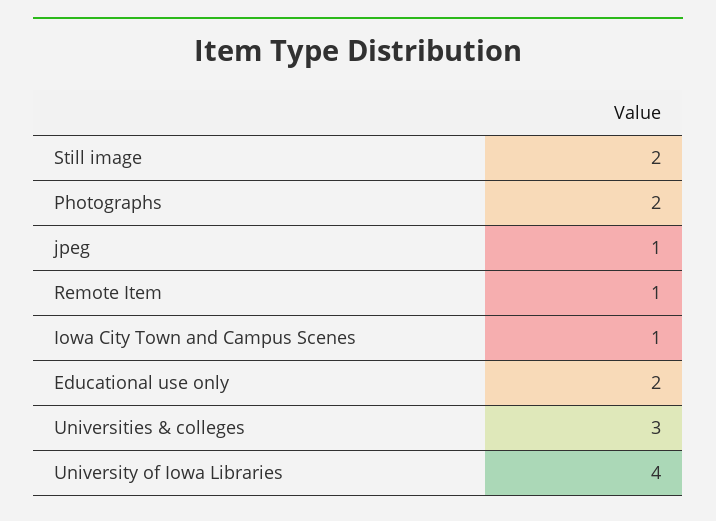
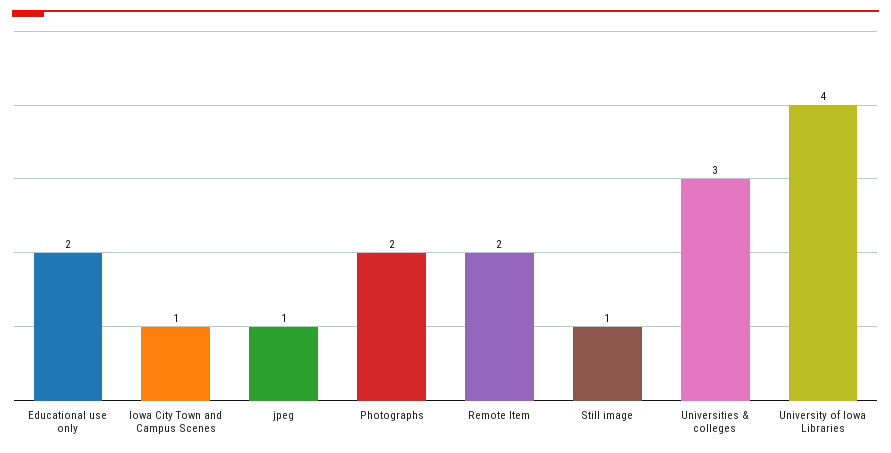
Still image: 2 -> 1
Remote Item: 1 -> 2

